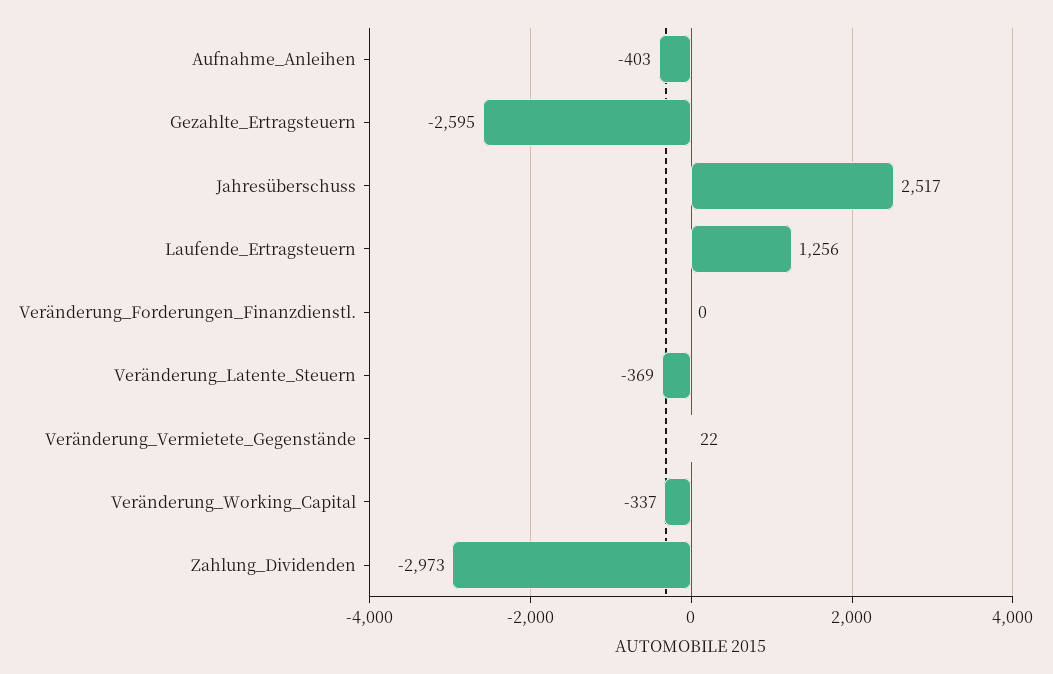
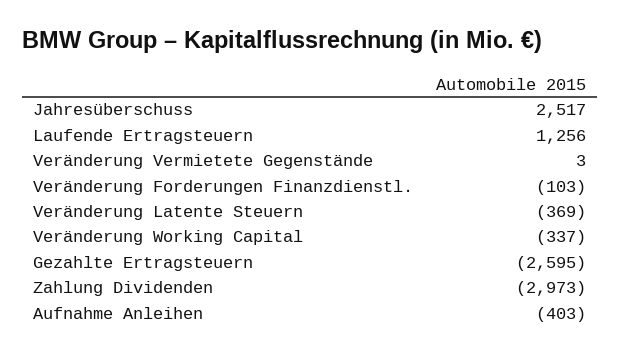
Veränderung_Forderungen_Finanzdienstl.: 0 -> -103
Veränderung_Vermietete_Gegenstände: 22 -> 3

